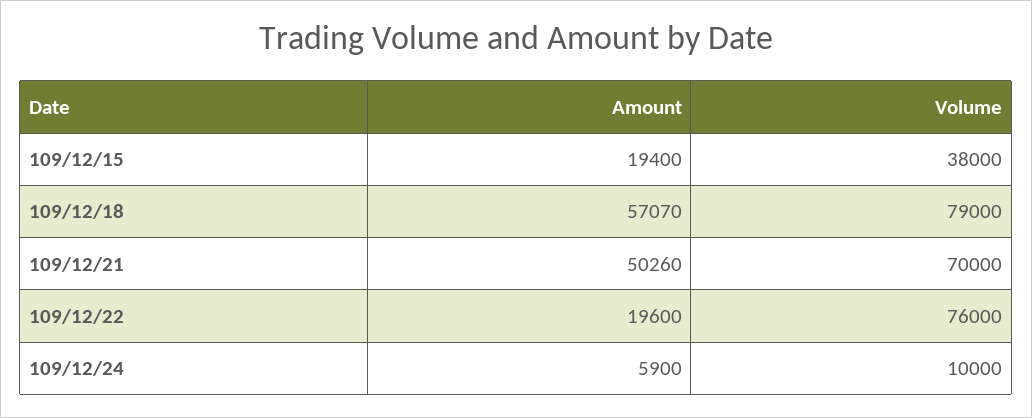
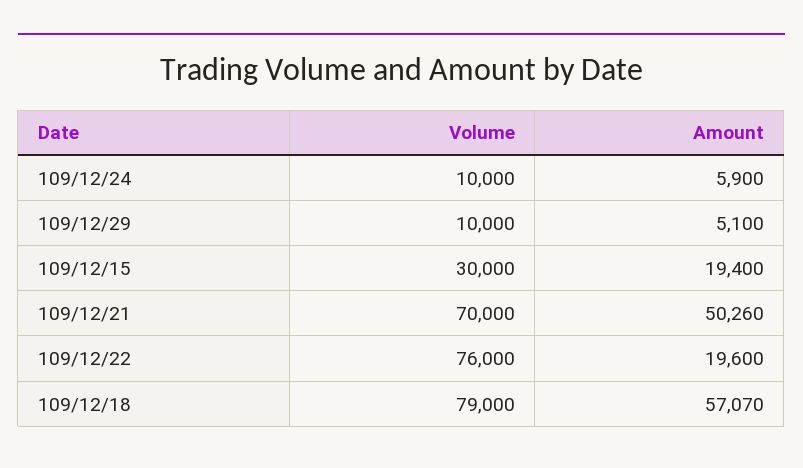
Volume, 109/12/15: 38000 -> 30000
Volume, 109/12/29: none -> 10000
Amount, 109/12/29: none -> 5100

